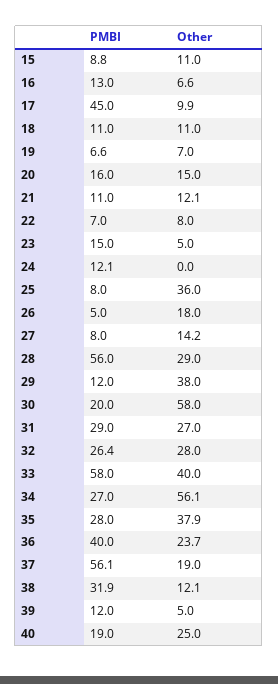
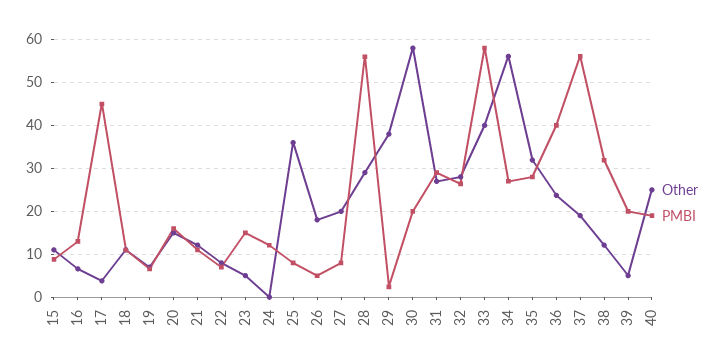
Other, 17: 9.9 -> 4
Other, 27: 14.2 -> 20
PMBI, 29: 12 -> 2
Other, 35: 37.9 -> 32
PMBI, 39: 12 -> 20

